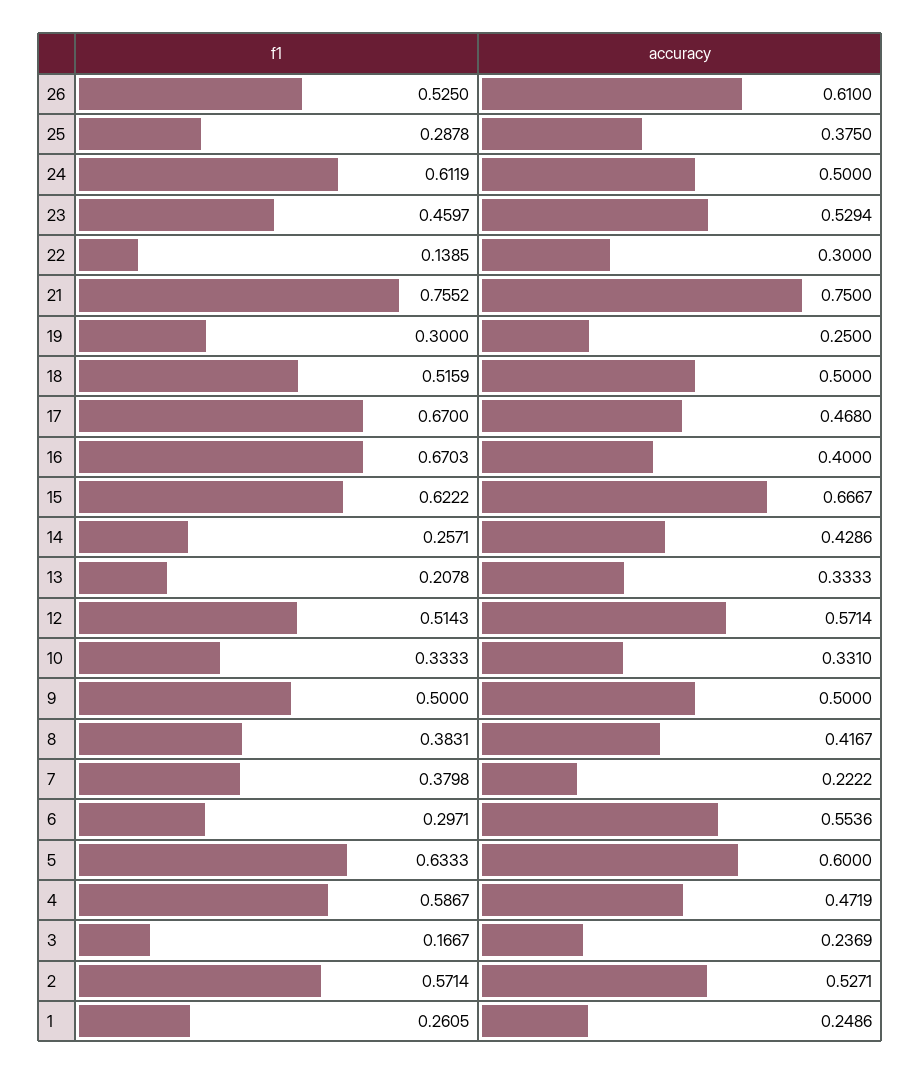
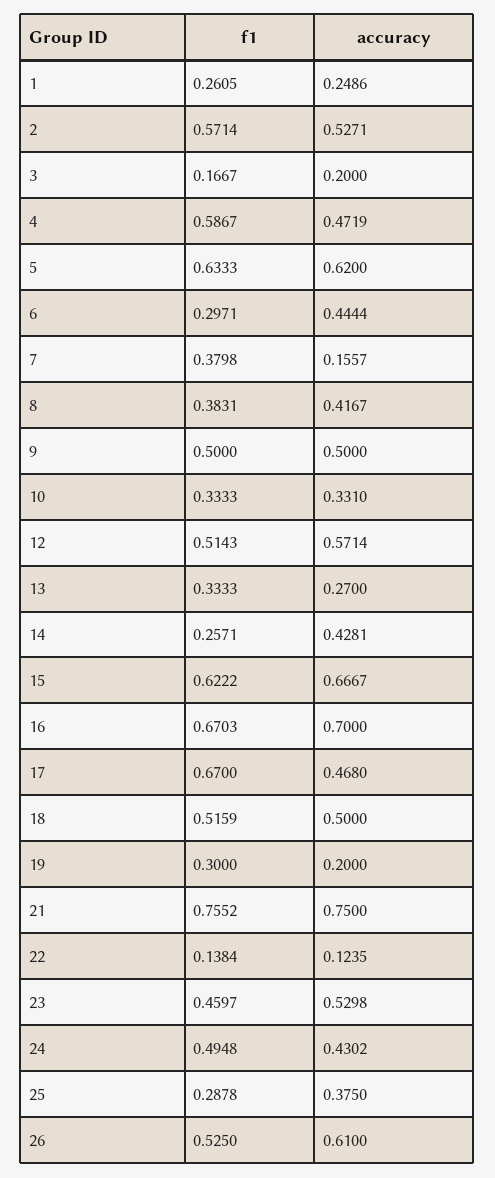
f1, 24: 0.6119 -> 0.4948
accuracy, 24: 0.5 -> 0.4302
accuracy, 23: 0.5294 -> 0.5298
f1, 22: 0.1385 -> 0.1384
accuracy, 22: 0.3 -> 0.1235
accuracy, 19: 0.25 -> 0.2
accuracy, 16: 0.4 -> 0.7
accuracy, 14: 0.4286 -> 0.4281
f1, 13: 0.2078 -> 0.3333
accuracy, 13: 0.3333 -> 0.27
accuracy, 7: 0.2222 -> 0.1557
accuracy, 6: 0.5536 -> 0.4444
accuracy, 5: 0.6 -> 0.62
accuracy, 3: 0.2369 -> 0.2

